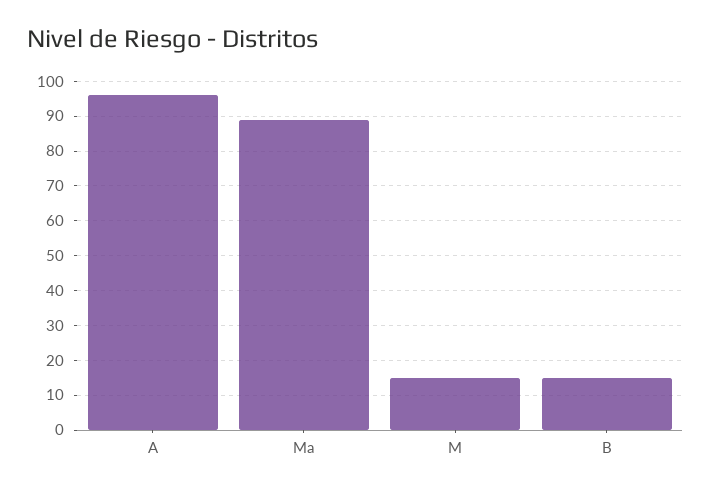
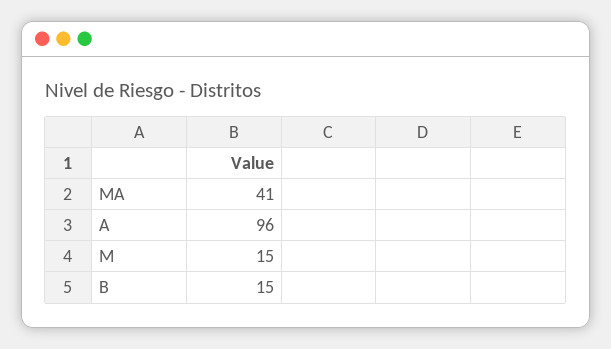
Ma: 90 -> 41

